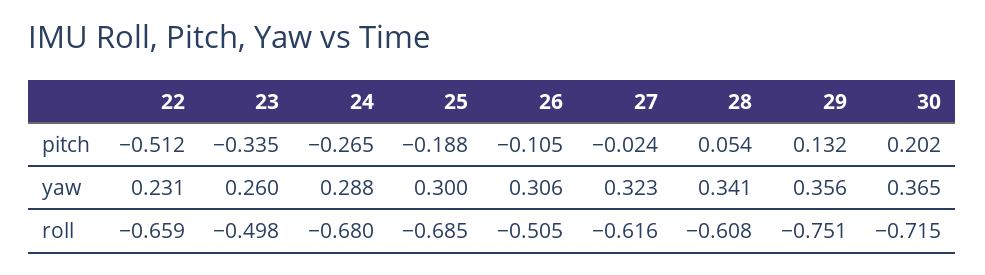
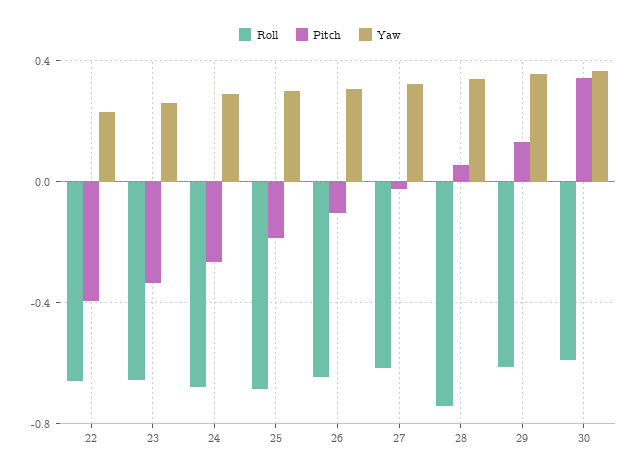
pitch, 22: -0.512 -> -0.4
pitch, 30: 0.202 -> 0.35
roll, 23: -0.498 -> -0.65
roll, 26: -0.505 -> -0.65
roll, 28: -0.608 -> -0.75
roll, 29: -0.751 -> -0.6
roll, 30: -0.715 -> -0.6

